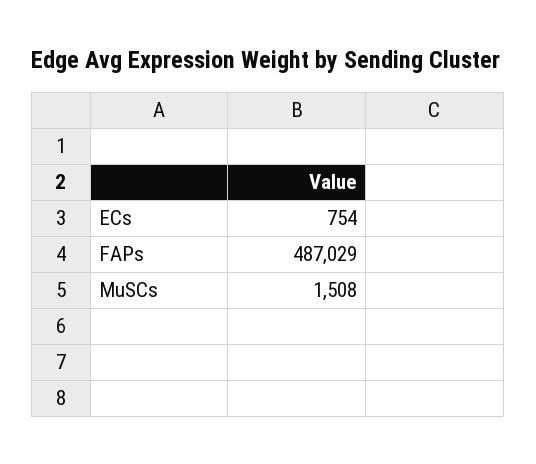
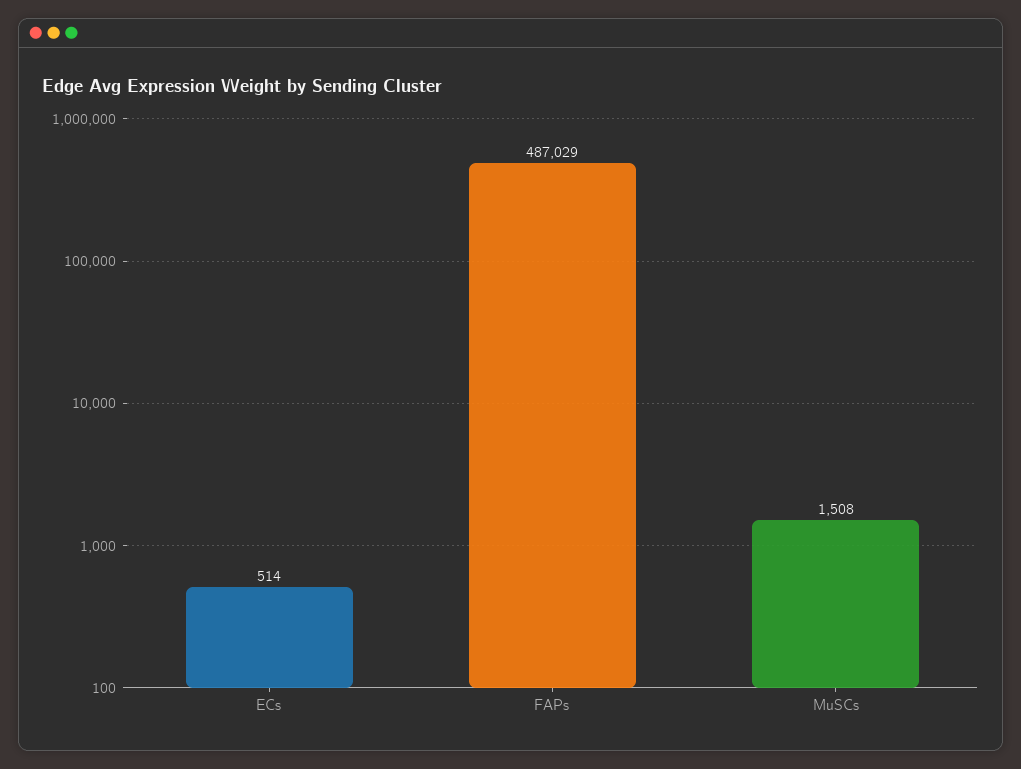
ECs: 754 -> 514

